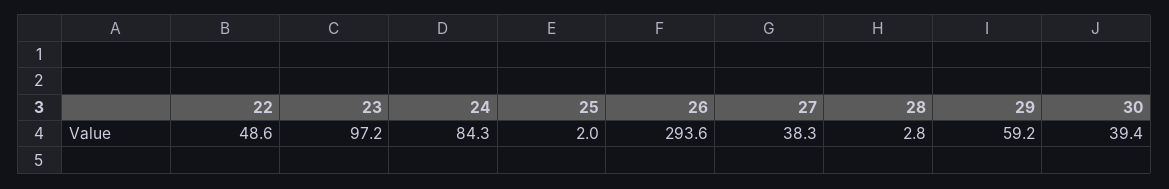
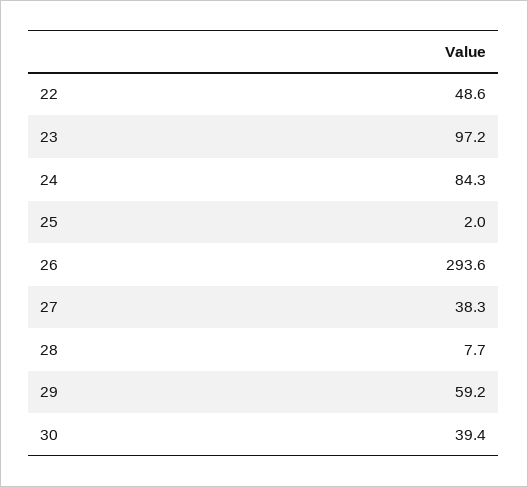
28: 2.8 -> 7.7

